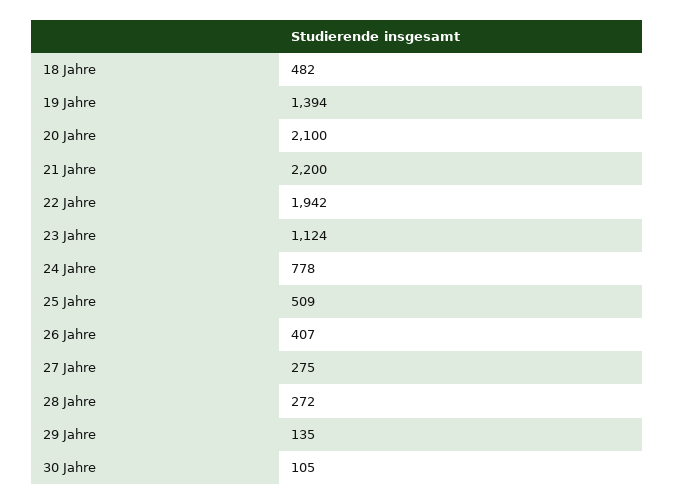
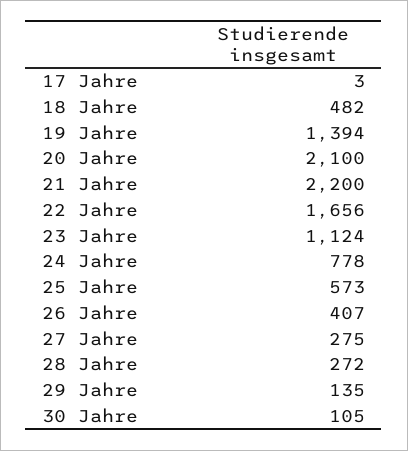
22 Jahre: 1942 -> 1656
25 Jahre: 509 -> 573
17 Jahre: none -> 3

